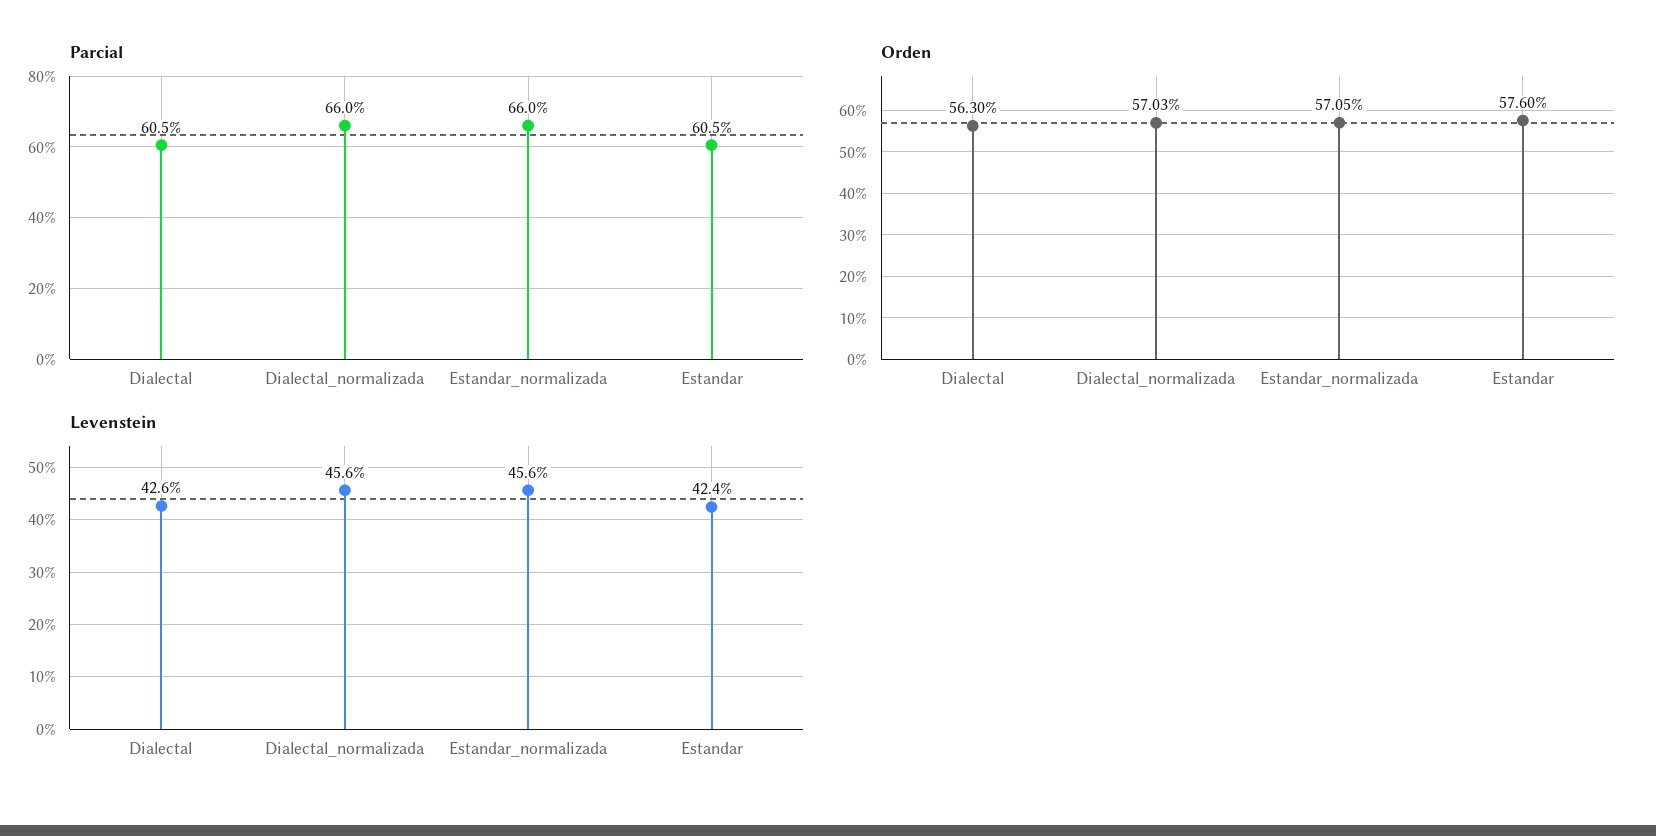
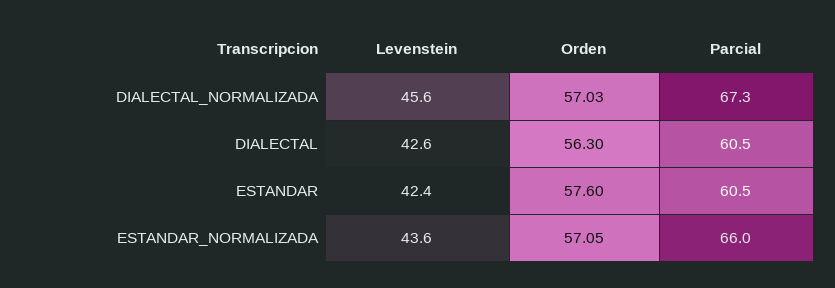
Parcial, Dialectal_normalizada: 66 -> 67.3
Levenstein, Estandar_normalizada: 45.6 -> 43.6

